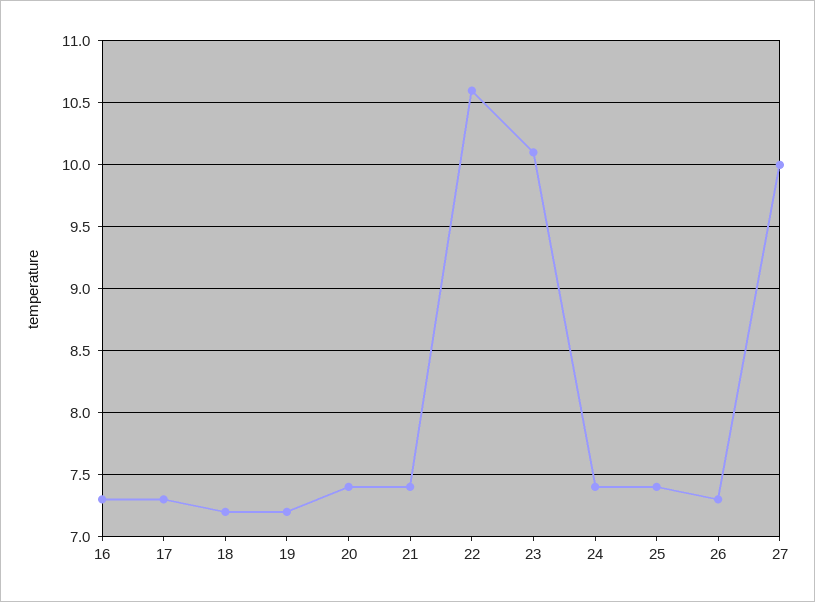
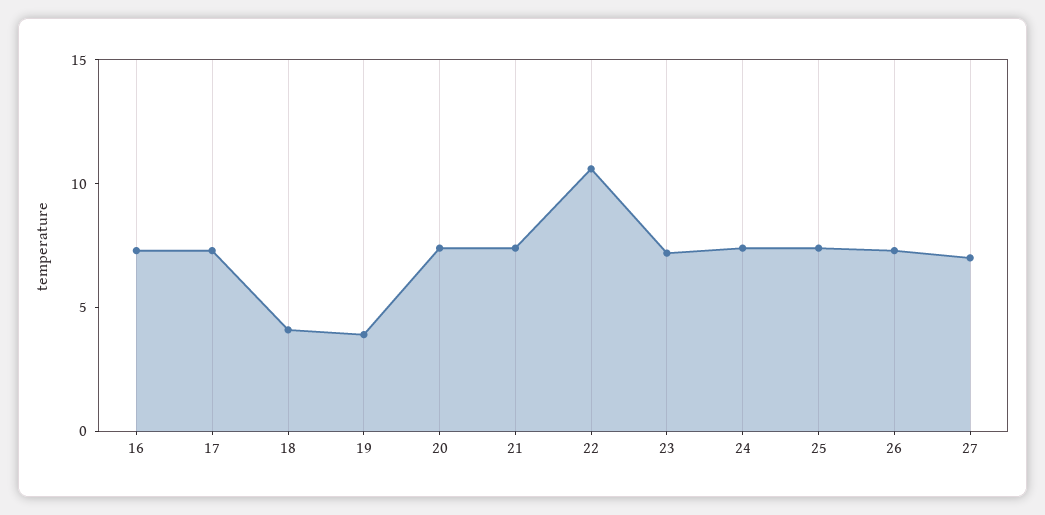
18: 7.2 -> 4
19: 7.2 -> 4
23: 10.1 -> 7
27: 10 -> 7

